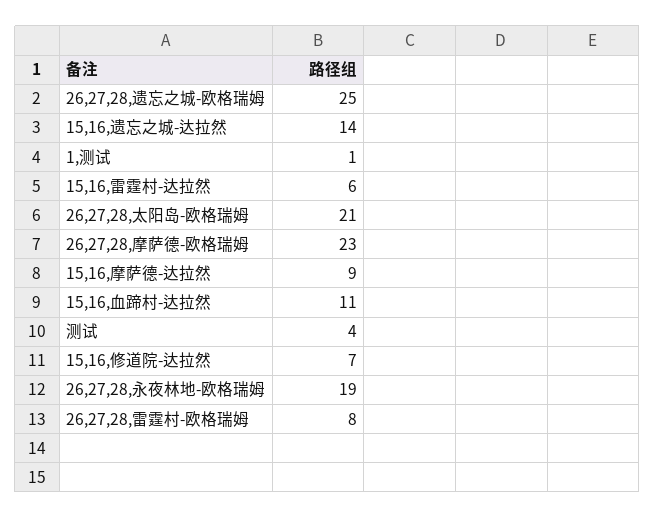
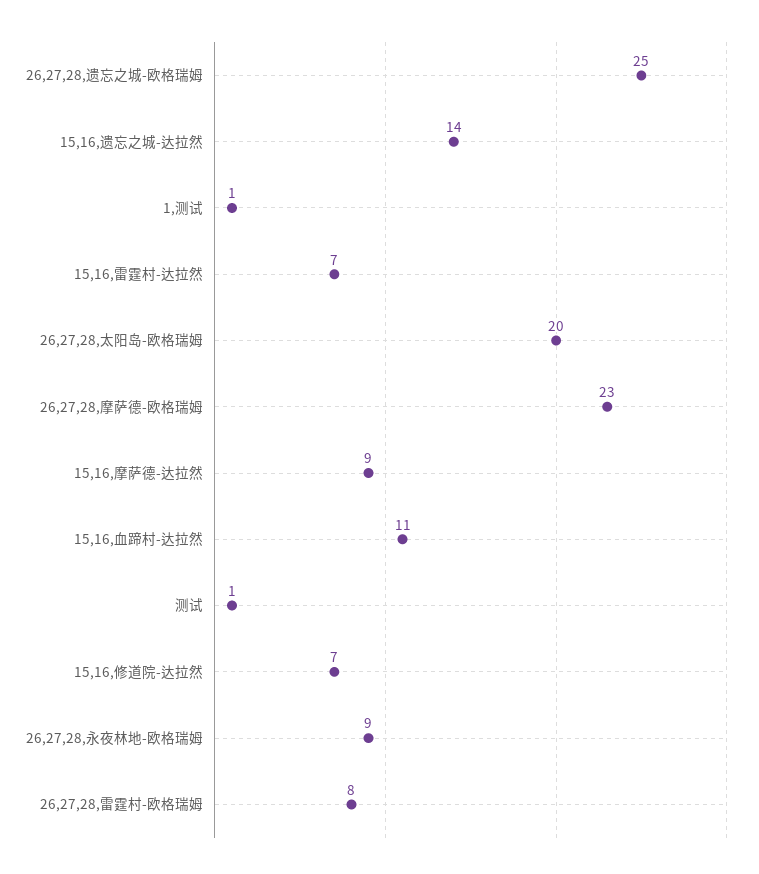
15,16,雷霆村-达拉然: 6 -> 7
26,27,28,太阳岛-欧格瑞姆: 21 -> 20
测试: 4 -> 1
26,27,28,永夜林地-欧格瑞姆: 19 -> 9

